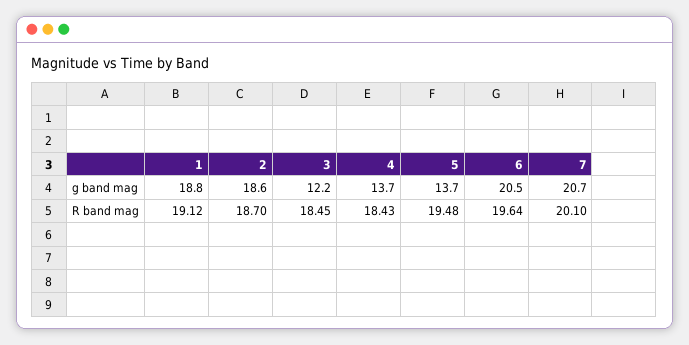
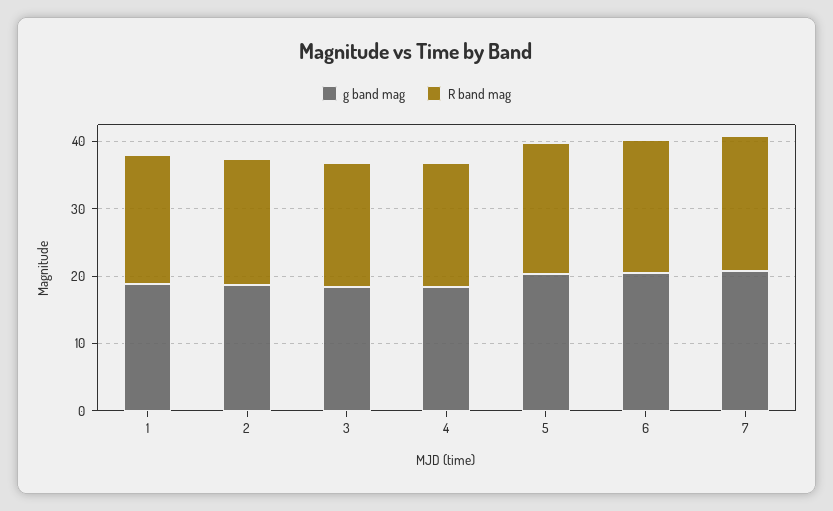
g band mag, 3: 12.2 -> 18
g band mag, 4: 13.7 -> 18
g band mag, 5: 13.7 -> 20

